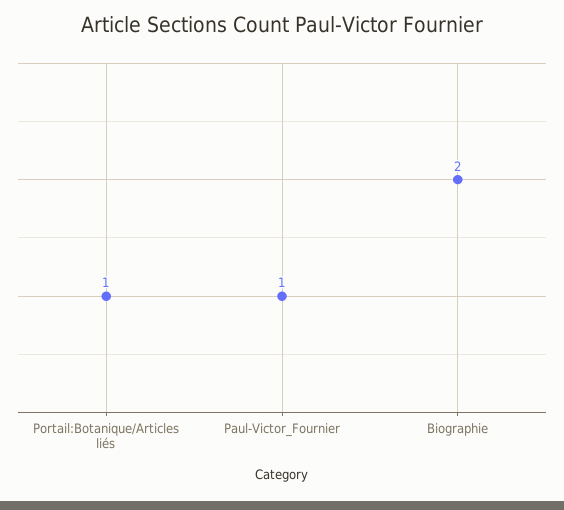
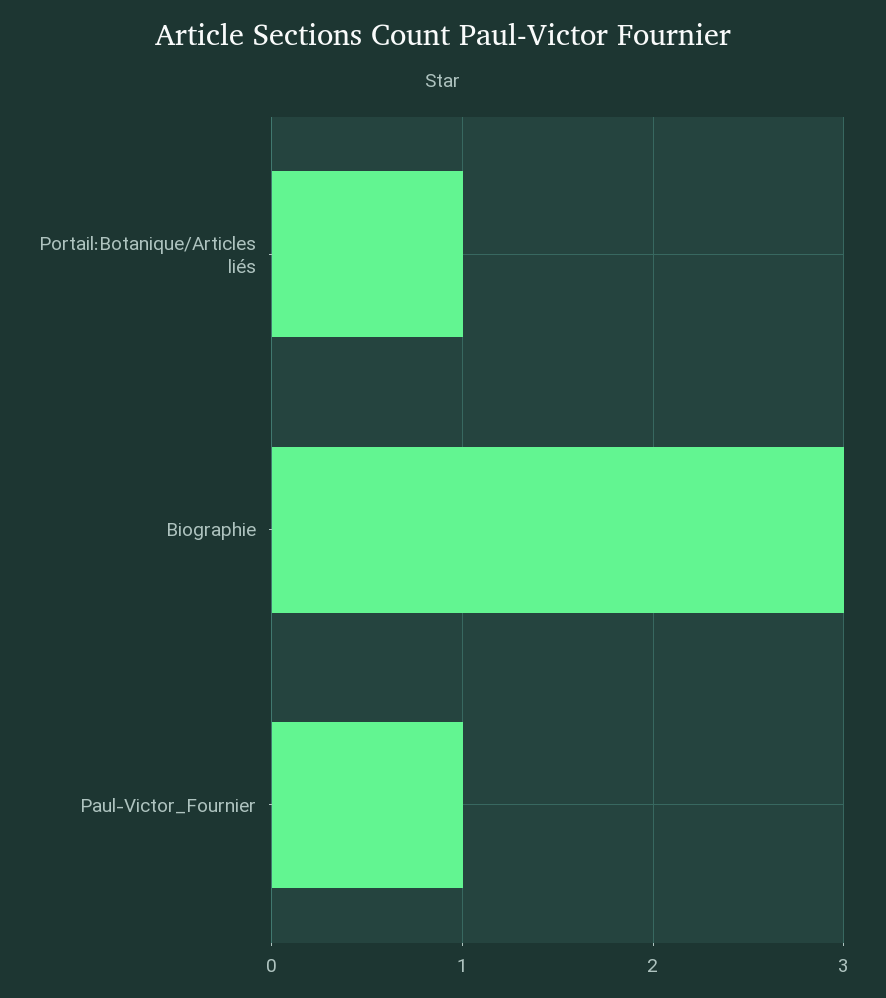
Biographie: 2 -> 3

